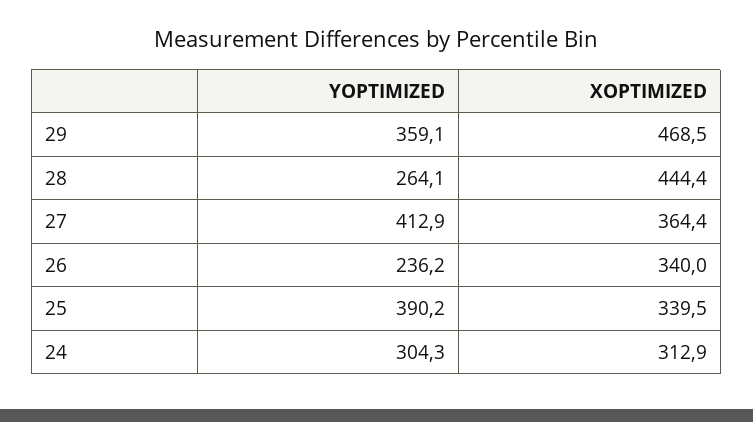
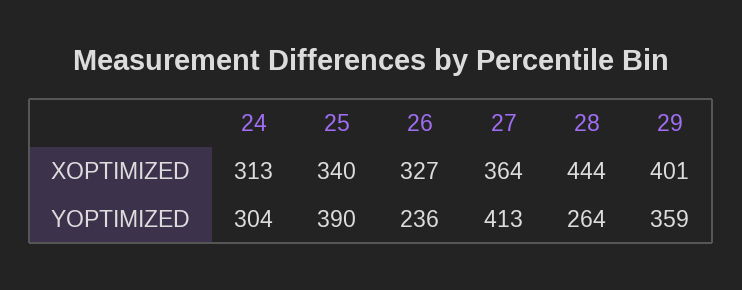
XOPTIMIZED, 29: 468.5 -> 401
XOPTIMIZED, 26: 340 -> 327

